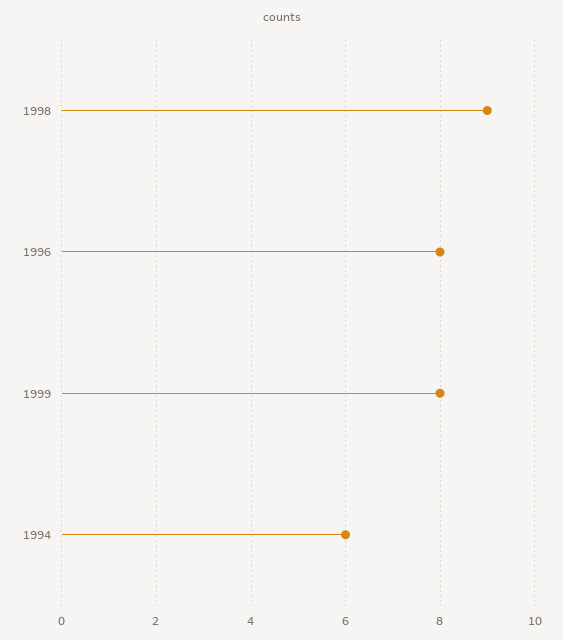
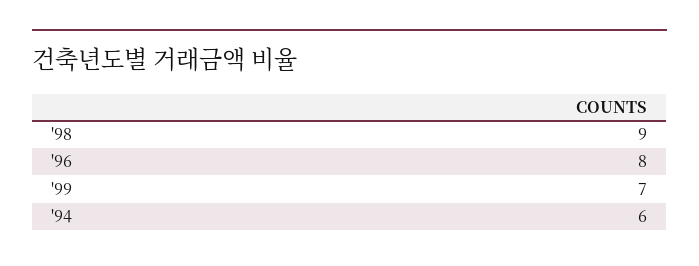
1999: 8 -> 7

